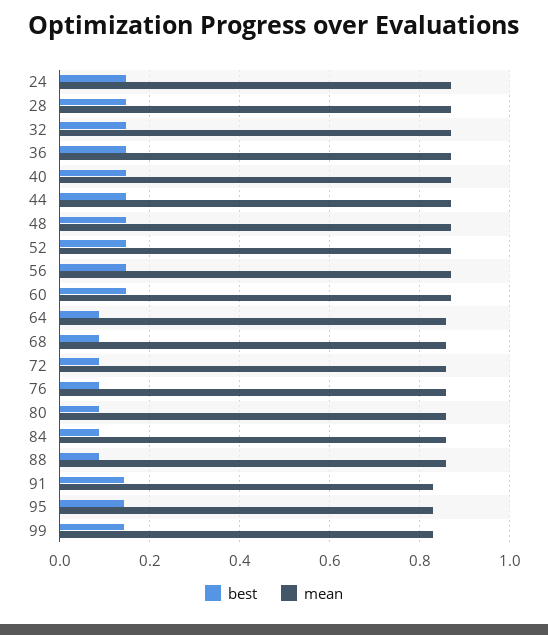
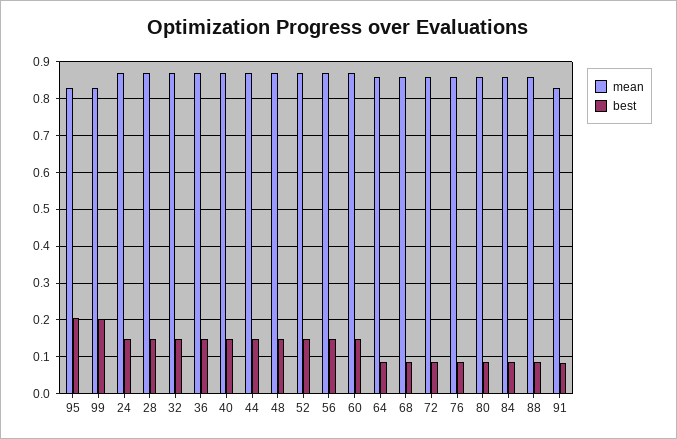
best, 91: 0.14 -> 0.08
best, 95: 0.14 -> 0.2
best, 99: 0.14 -> 0.2

